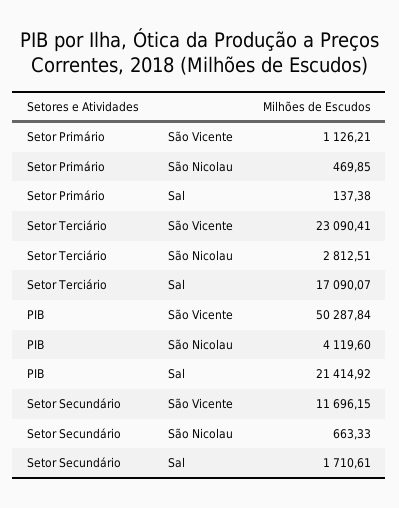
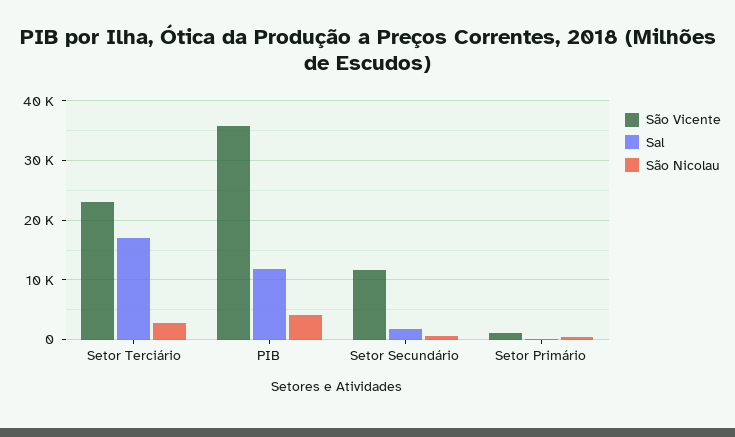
São Vicente, PIB: 50287.84 -> 36000
Sal, PIB: 21414.92 -> 12000

